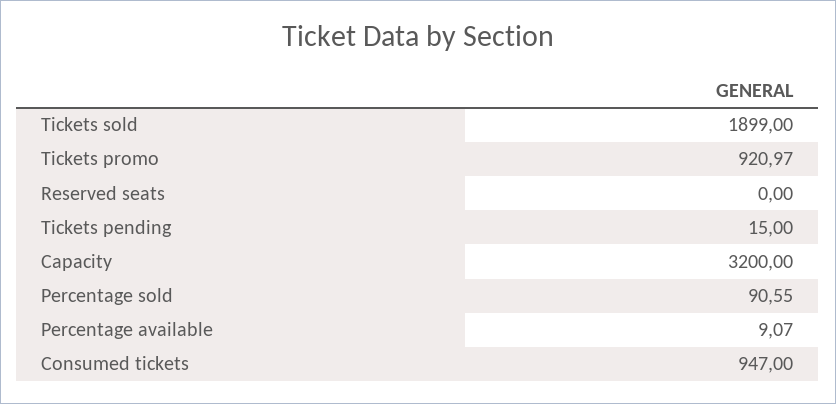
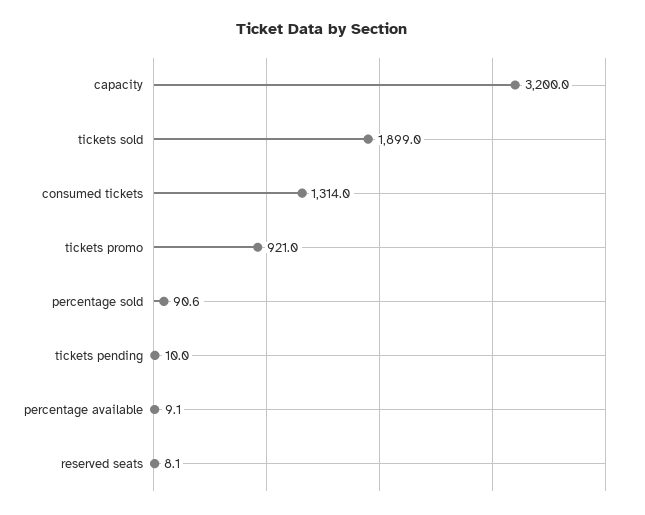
Reserved seats: 0 -> 8.1
Tickets pending: 15 -> 10
Consumed tickets: 947 -> 1314

